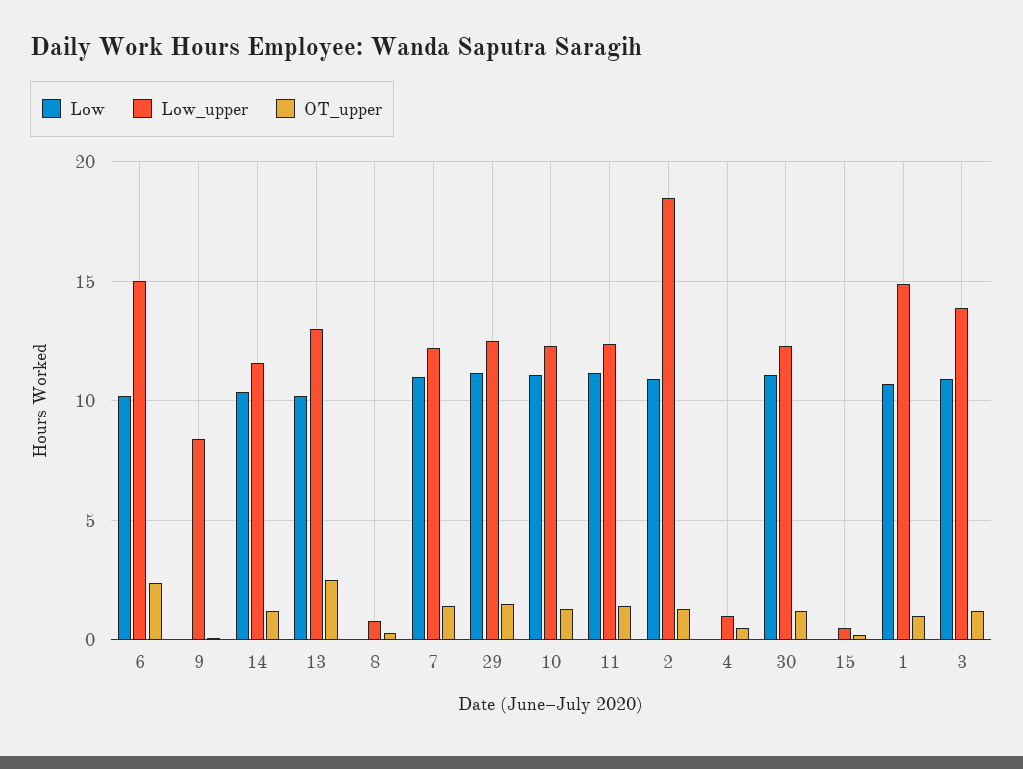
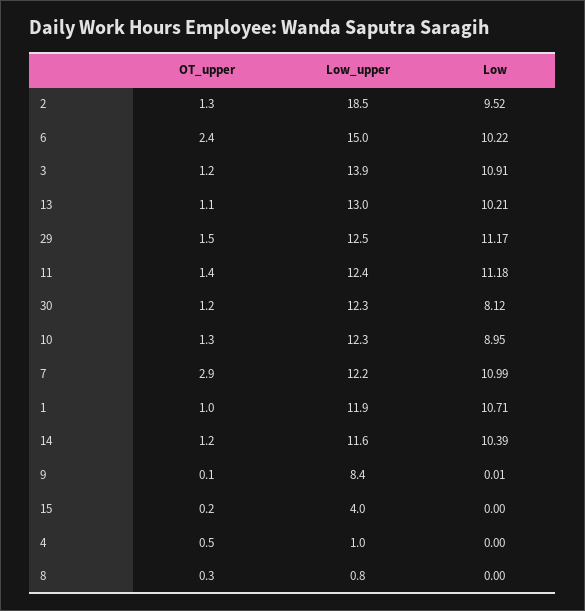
OT_upper, 13: 2.5 -> 1.1
OT_upper, 7: 1.5 -> 2.9
Low, 10: 11 -> 8.95
Low, 2: 11 -> 9.52
Low, 30: 11 -> 8.12
Low_upper, 15: 0.5 -> 4
Low_upper, 1: 15 -> 11.9

